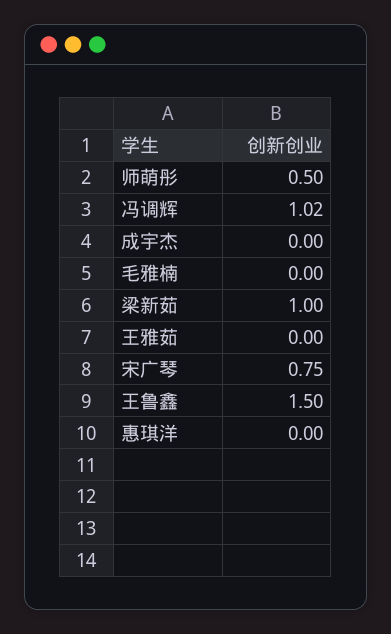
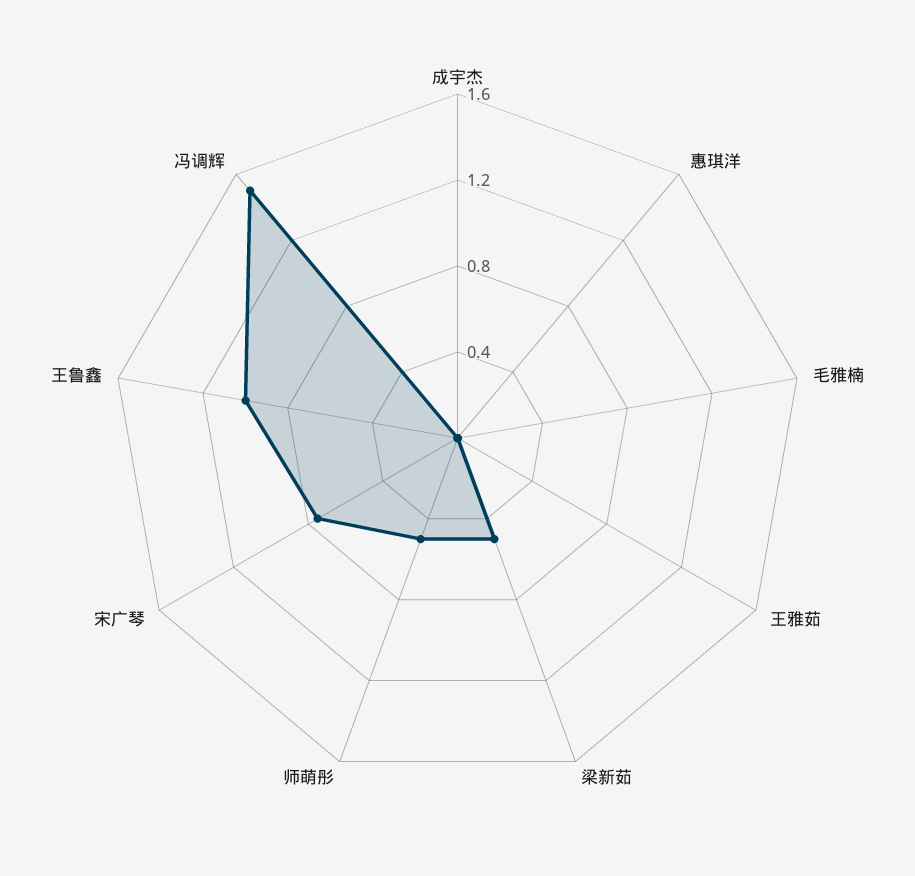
冯调辉: 1.02 -> 1.5
梁新茹: 1 -> 0.5
王鲁鑫: 1.5 -> 1

